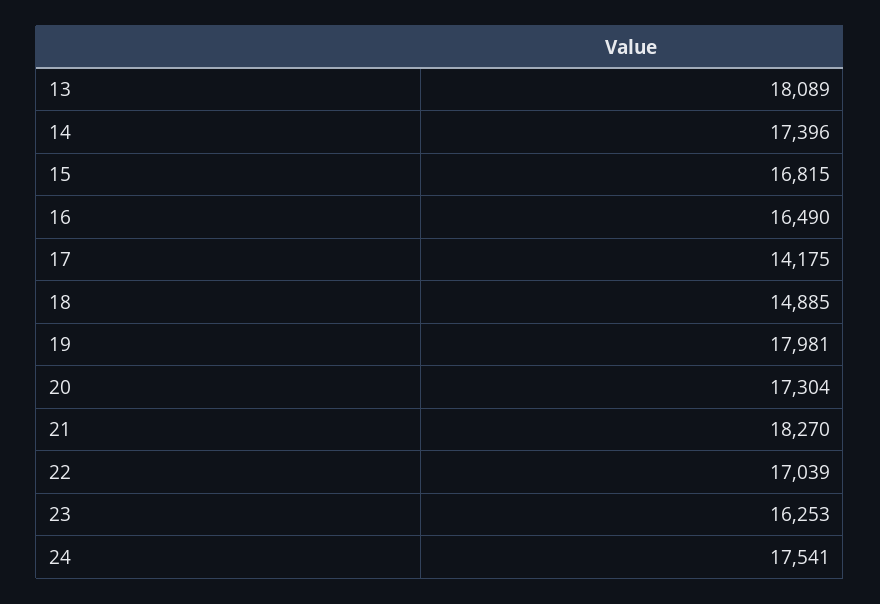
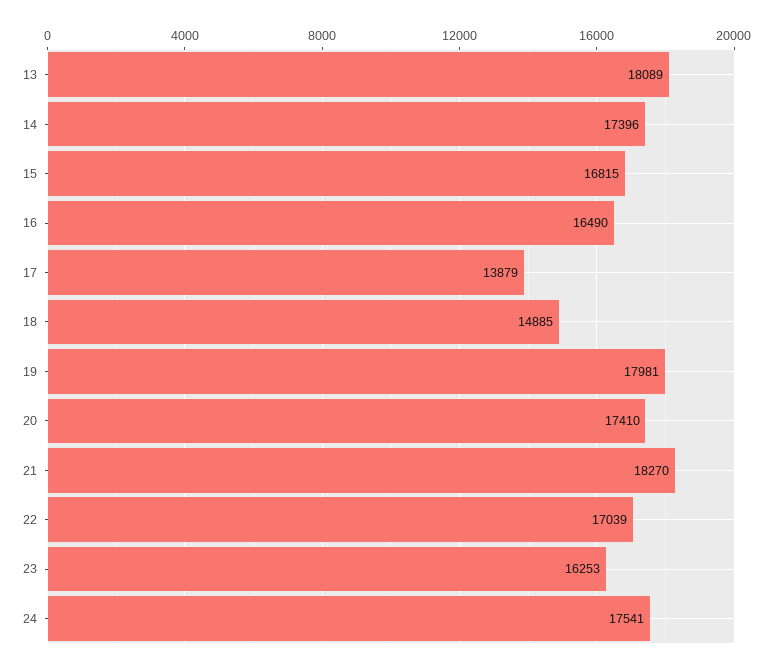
17: 14175 -> 13879
20: 17304 -> 17410

